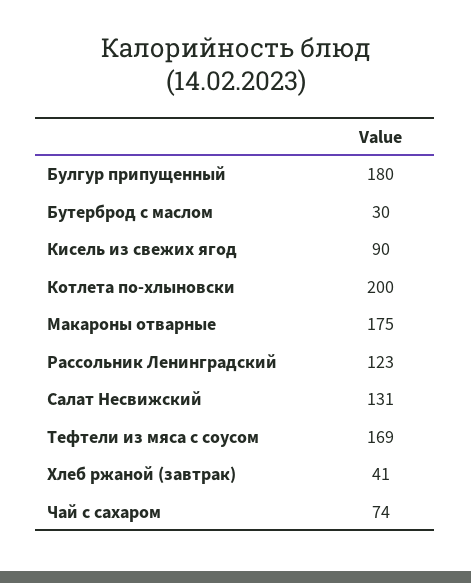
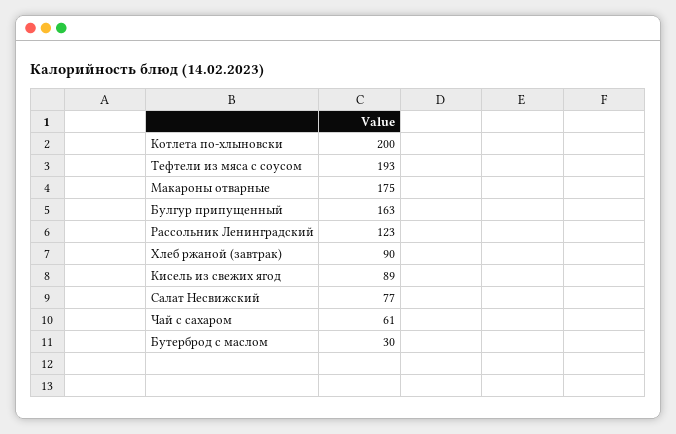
Булгур припущенный: 180 -> 163
Кисель из свежих ягод: 90 -> 89
Салат Несвижский: 131 -> 77
Тефтели из мяса с соусом: 169 -> 193
Хлеб ржаной (завтрак): 41 -> 90
Чай с сахаром: 74 -> 61

